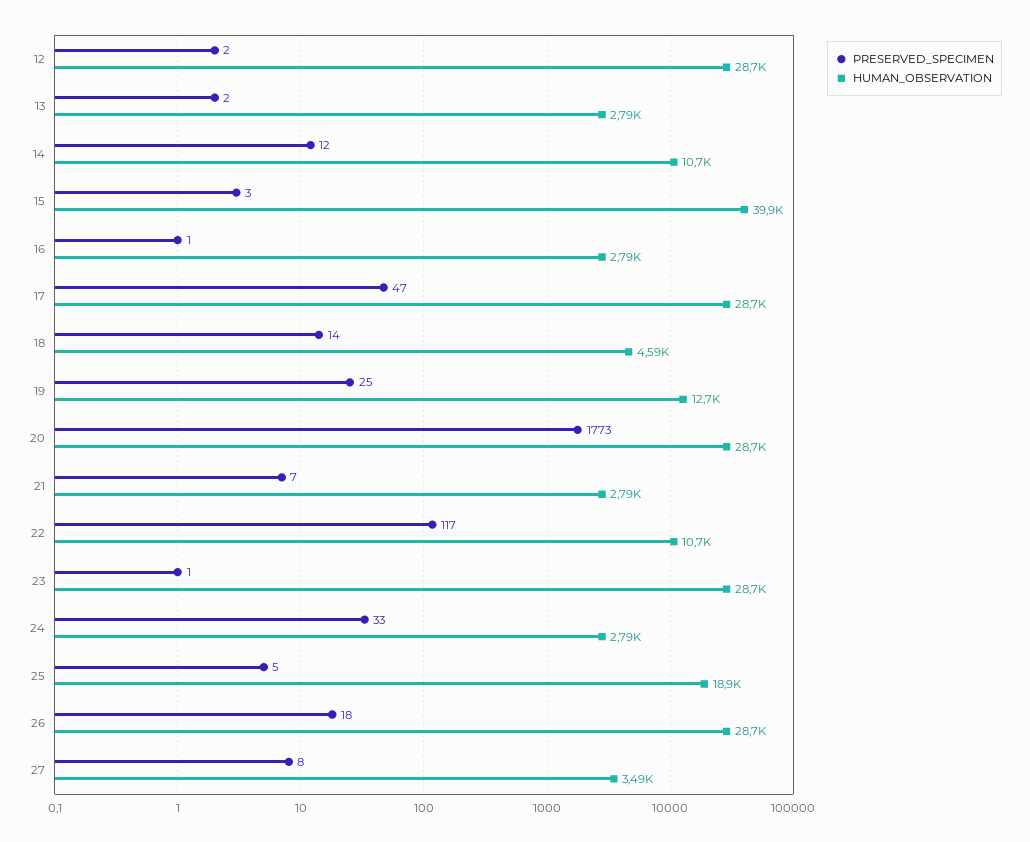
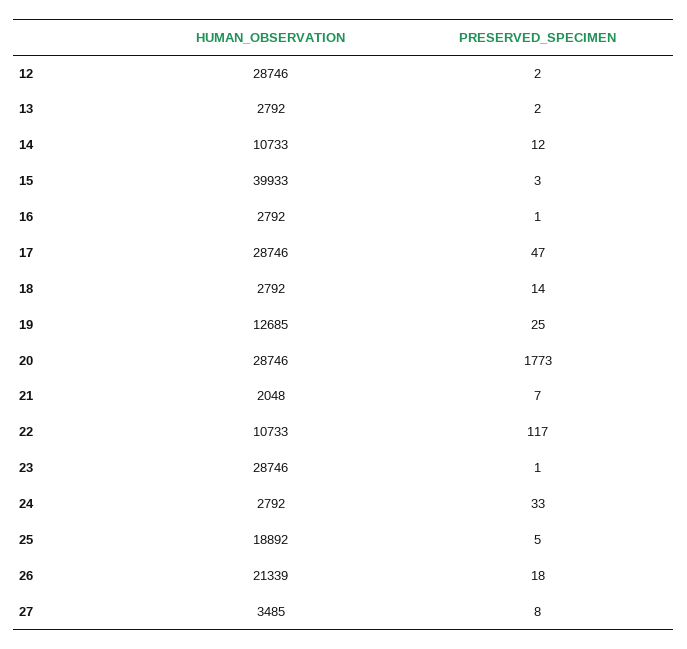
HUMAN_OBSERVATION, 18: 4590 -> 2792
HUMAN_OBSERVATION, 21: 2790 -> 2048
HUMAN_OBSERVATION, 26: 28700 -> 21339

